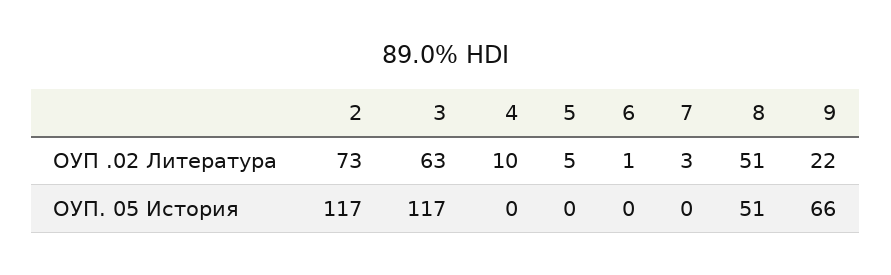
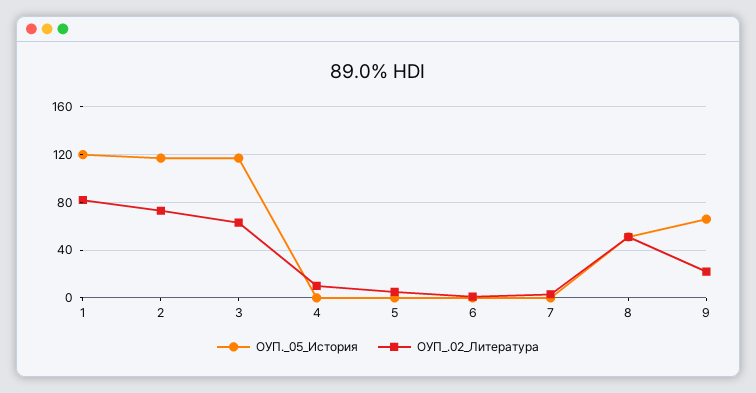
ОУП. 05 История, 1: none -> 120
ОУП .02 Литература, 1: none -> 80

